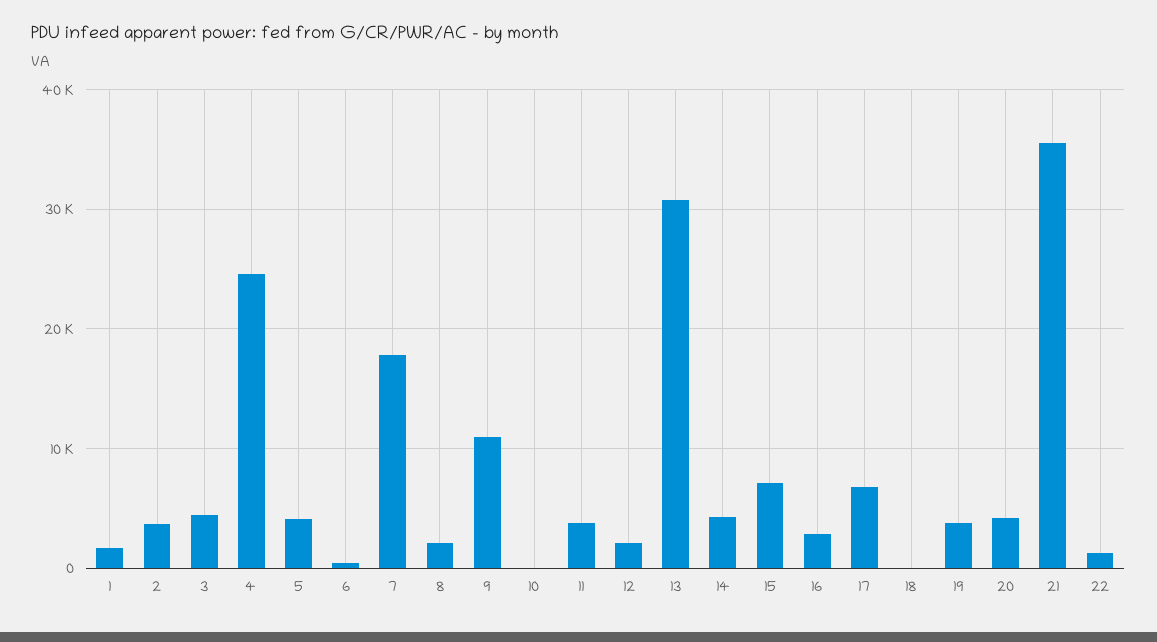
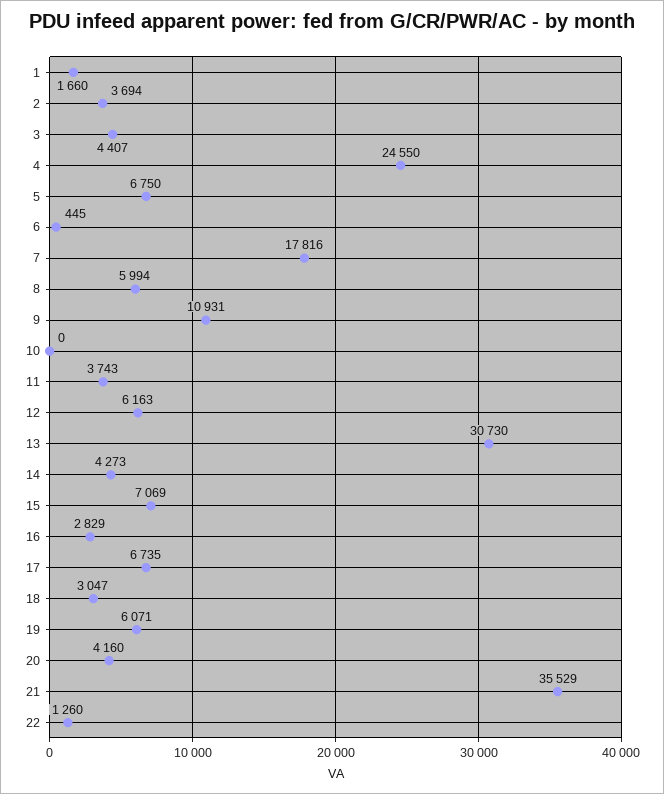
5: 4000 -> 6750
8: 2000 -> 5994
12: 2000 -> 6163
18: 0 -> 3047
19: 4000 -> 6071

